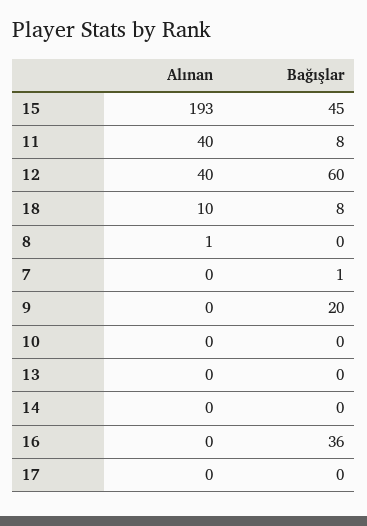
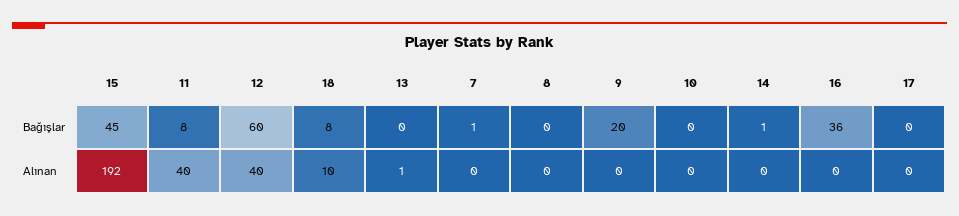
Alınan, 15: 193 -> 192
Alınan, 8: 1 -> 0
Alınan, 13: 0 -> 1
Bağışlar, 14: 0 -> 1

